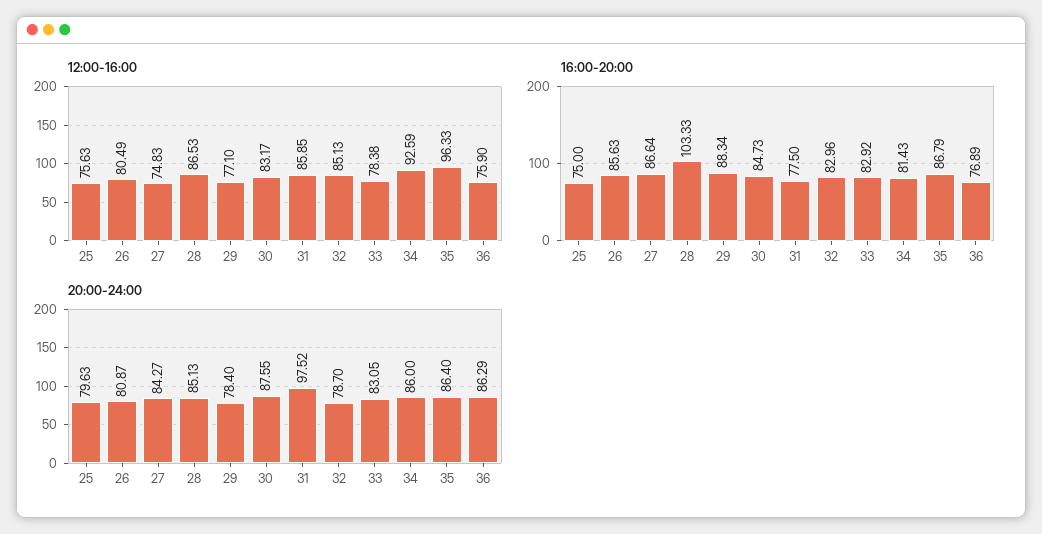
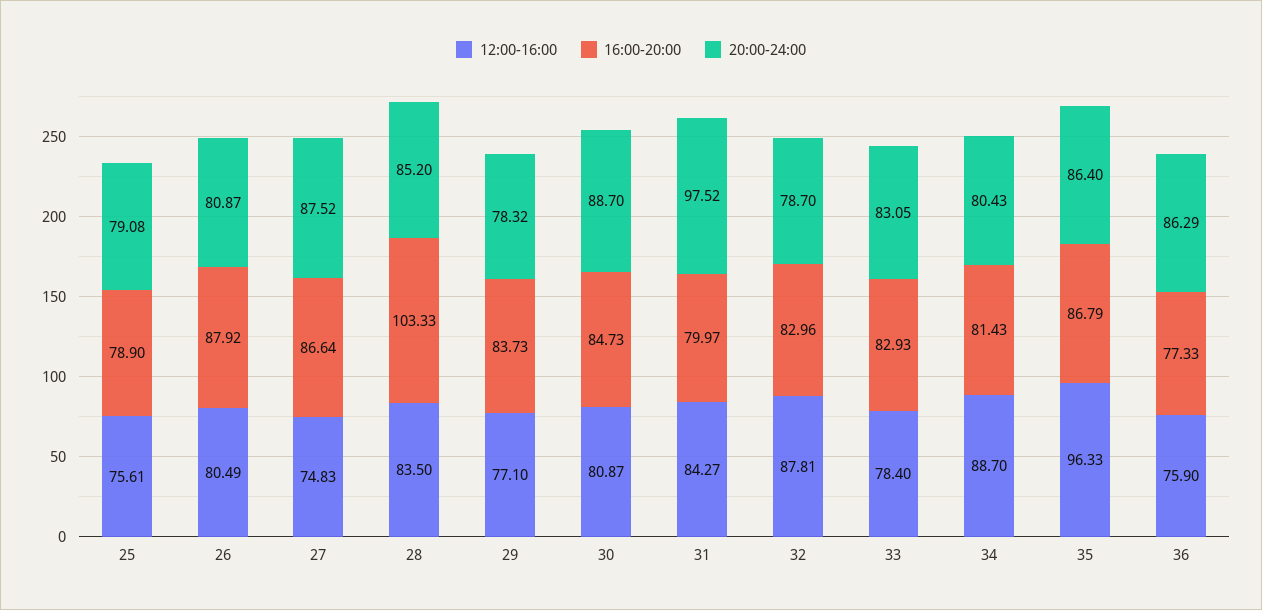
12:00-16:00, 25: 75.63 -> 75.61
12:00-16:00, 28: 86.53 -> 83.5
12:00-16:00, 30: 83.17 -> 80.87
12:00-16:00, 31: 85.85 -> 84.27
12:00-16:00, 32: 85.13 -> 87.81
12:00-16:00, 33: 78.38 -> 78.4
12:00-16:00, 34: 92.59 -> 88.7
16:00-20:00, 25: 75 -> 78.9
16:00-20:00, 26: 85.63 -> 87.92
16:00-20:00, 29: 88.34 -> 83.73
16:00-20:00, 31: 77.5 -> 79.97
16:00-20:00, 33: 82.92 -> 82.93
16:00-20:00, 36: 76.89 -> 77.33
20:00-24:00, 25: 79.63 -> 79.08
20:00-24:00, 27: 84.27 -> 87.52
20:00-24:00, 28: 85.13 -> 85.2
20:00-24:00, 29: 78.4 -> 78.32
20:00-24:00, 30: 87.55 -> 88.7
20:00-24:00, 34: 86 -> 80.43

